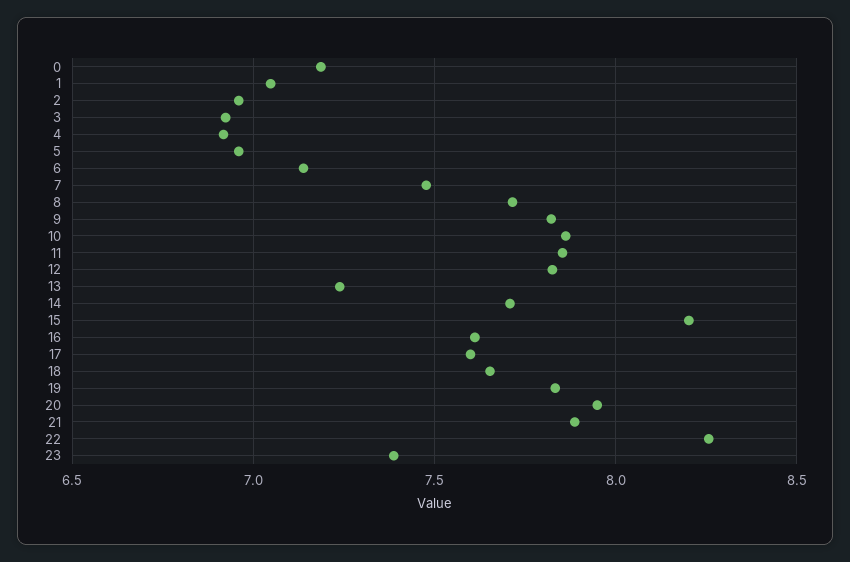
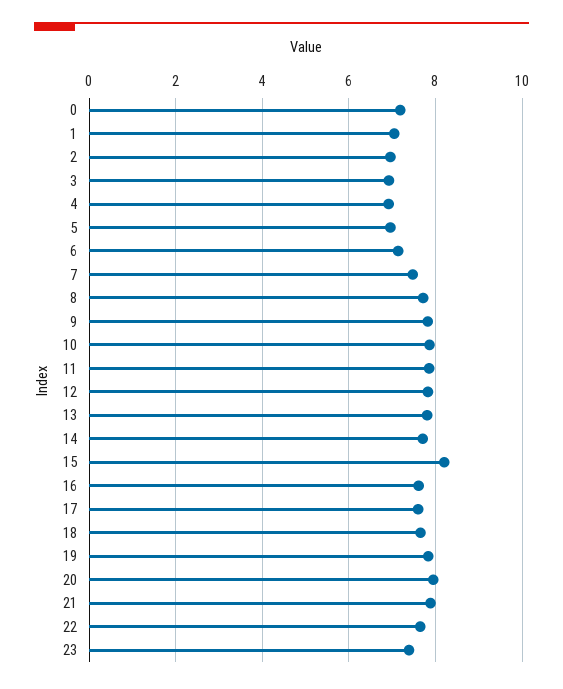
13: 7.25 -> 7.8
22: 8.25 -> 7.6

